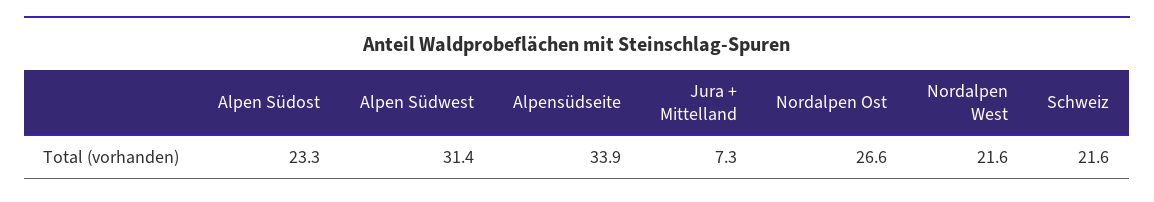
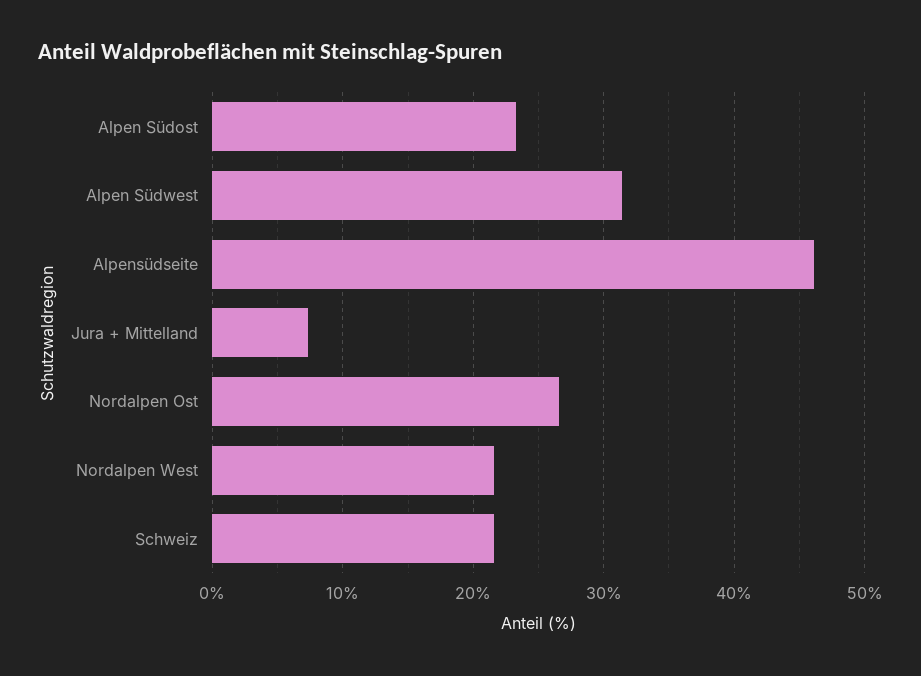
Alpensüdseite: 33.9 -> 46

